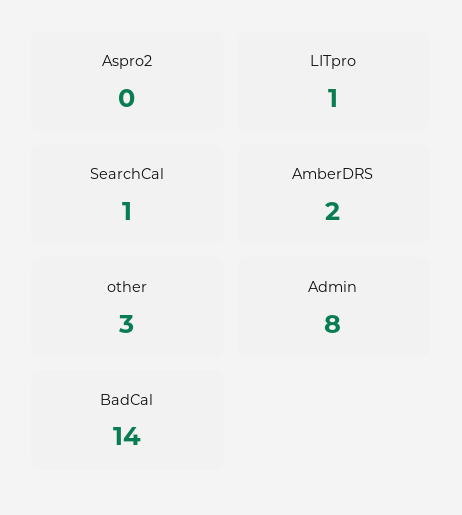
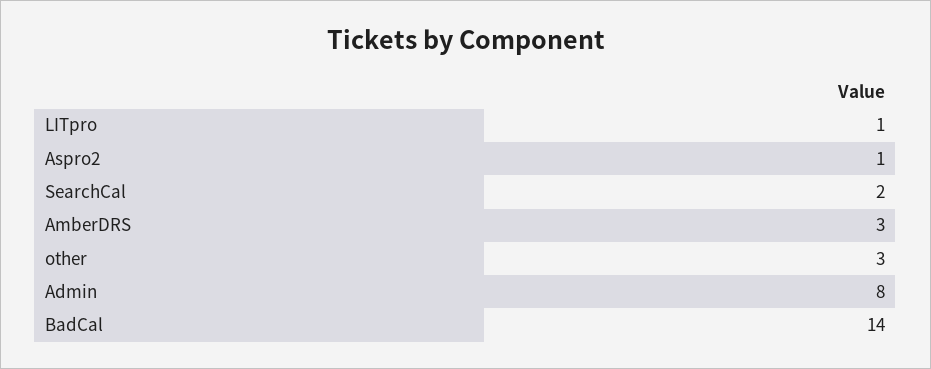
Aspro2: 0 -> 1
SearchCal: 1 -> 2
AmberDRS: 2 -> 3

